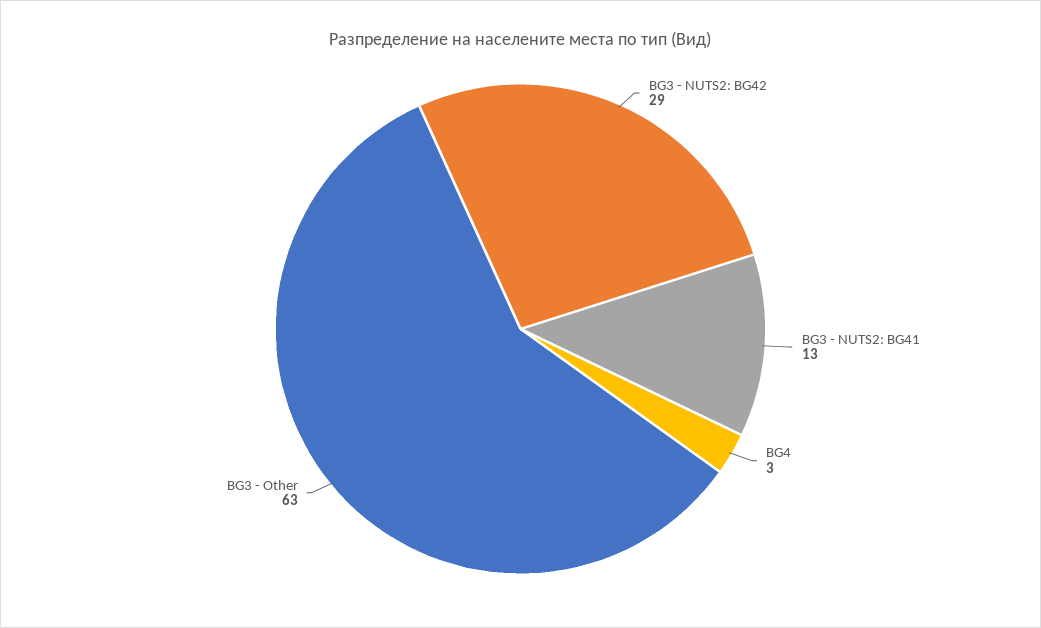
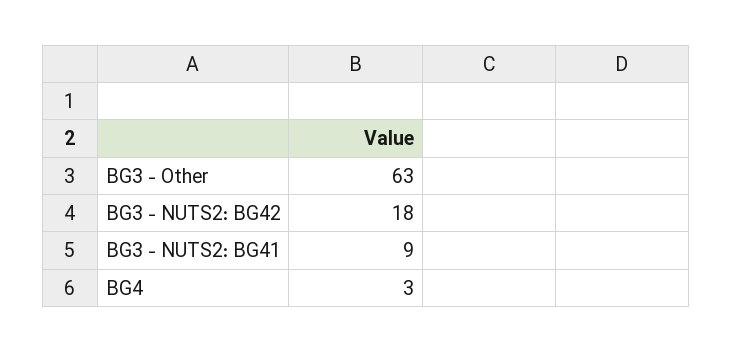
BG3 - NUTS2: BG42: 29 -> 18
BG3 - NUTS2: BG41: 13 -> 9

